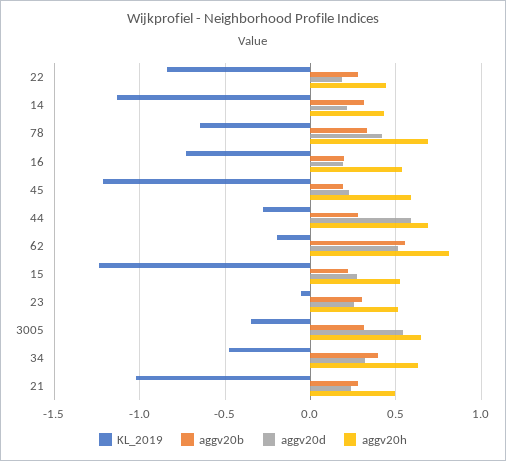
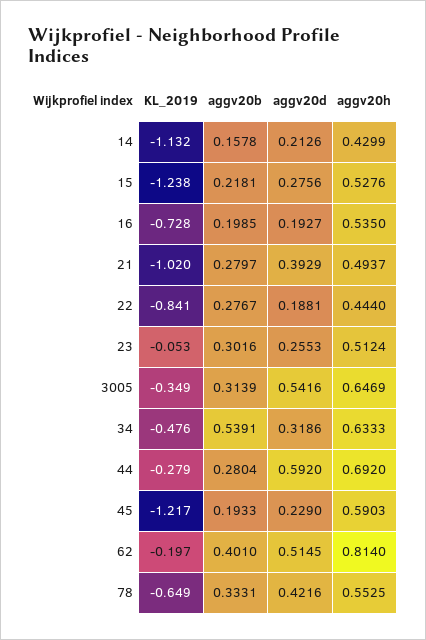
aggv20b, 14: 0.3 -> 0.1578
aggv20h, 78: 0.7 -> 0.5525
aggv20b, 62: 0.55 -> 0.401
aggv20b, 34: 0.4 -> 0.5391
aggv20d, 21: 0.25 -> 0.3929

